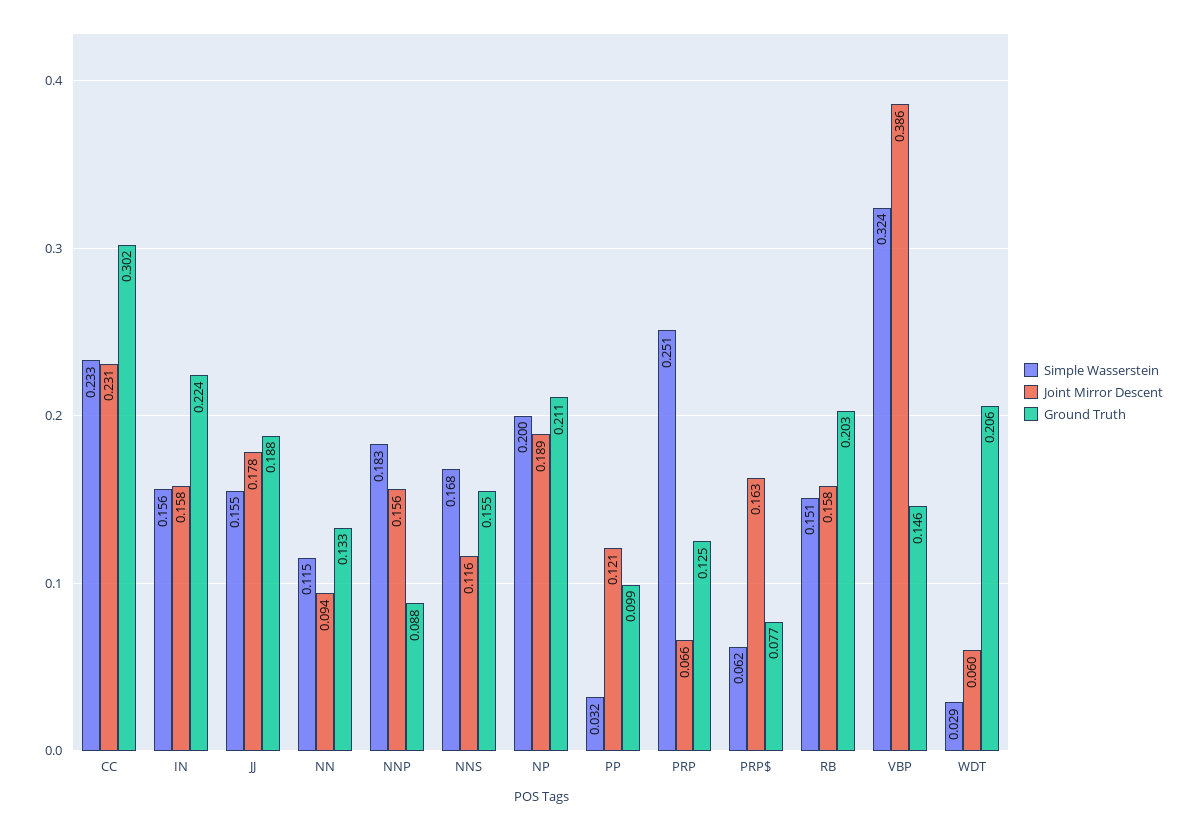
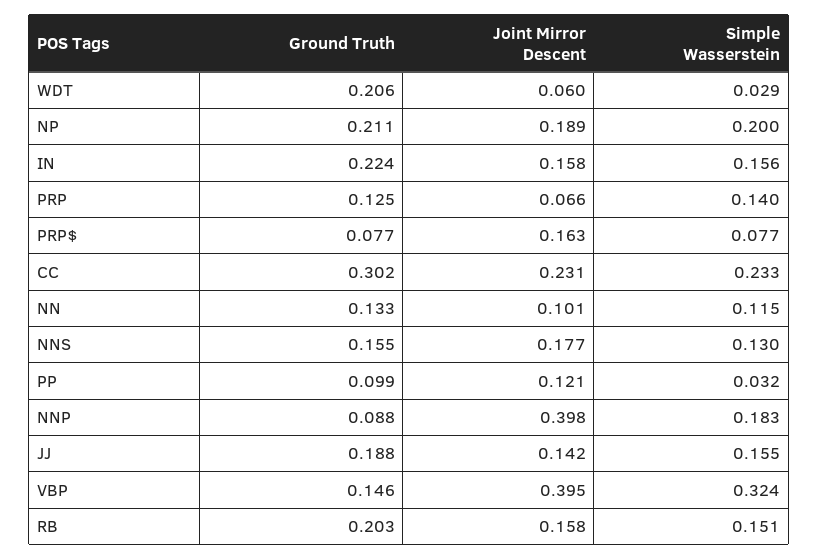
Joint Mirror Descent, JJ: 0.178 -> 0.142
Joint Mirror Descent, NN: 0.094 -> 0.101
Joint Mirror Descent, NNP: 0.156 -> 0.398
Simple Wasserstein, NNS: 0.168 -> 0.13
Joint Mirror Descent, NNS: 0.116 -> 0.177
Simple Wasserstein, PRP: 0.251 -> 0.14
Simple Wasserstein, PRP$: 0.062 -> 0.077
Joint Mirror Descent, VBP: 0.386 -> 0.395

